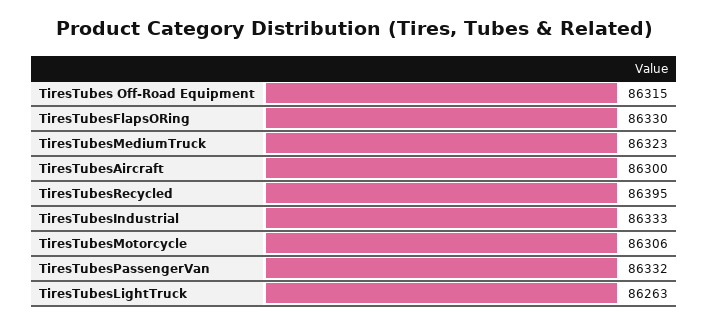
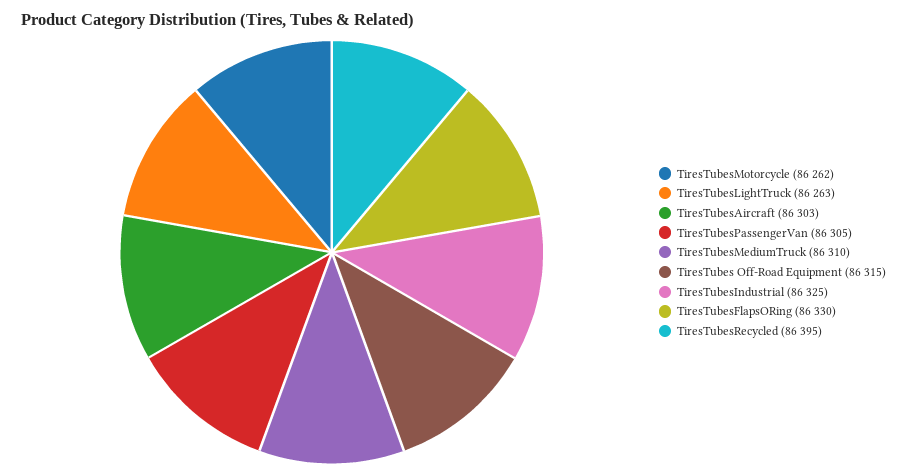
TiresTubesMediumTruck: 86323 -> 86310
TiresTubesAircraft: 86300 -> 86303
TiresTubesIndustrial: 86333 -> 86325
TiresTubesMotorcycle: 86306 -> 86262
TiresTubesPassengerVan: 86332 -> 86305

